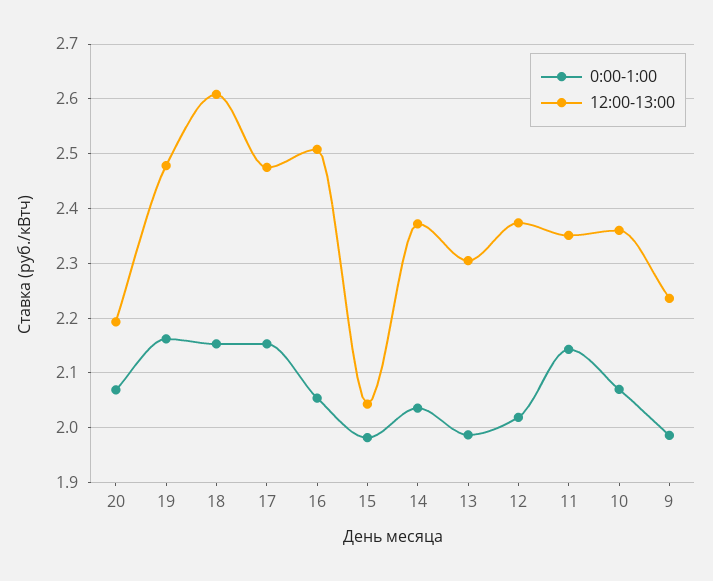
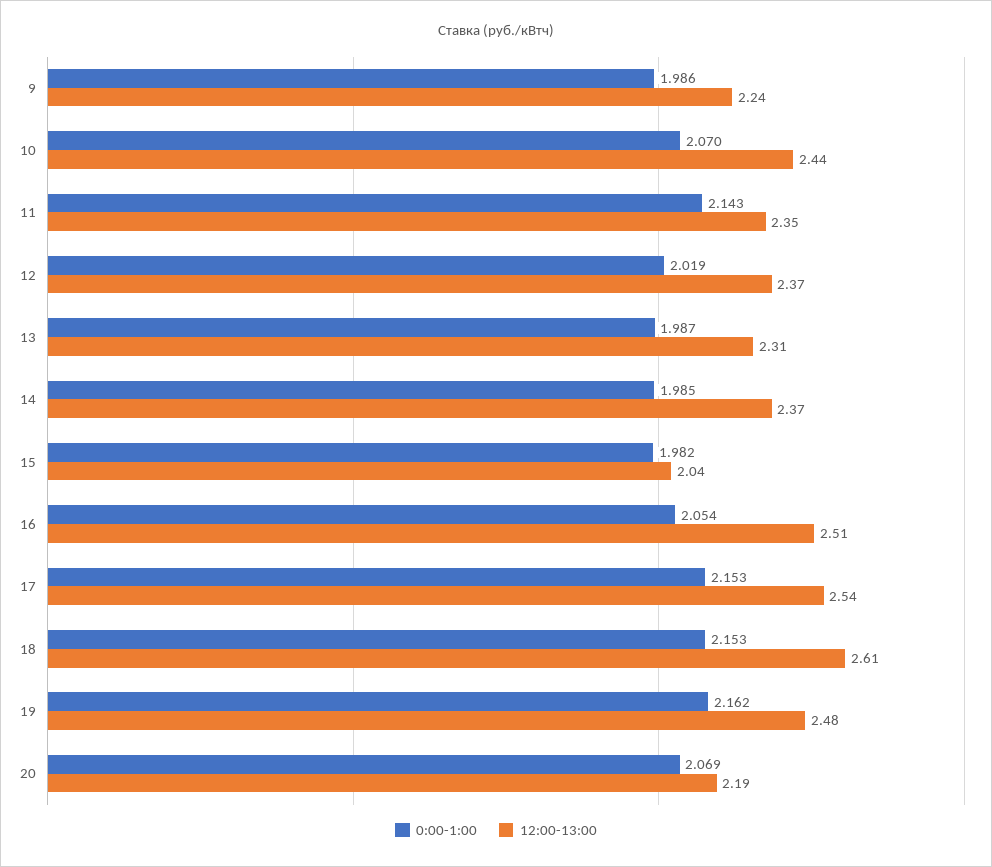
12:00-13:00, 17: 2.48 -> 2.54
0:00-1:00, 14: 2.04 -> 1.985
12:00-13:00, 10: 2.36 -> 2.44

